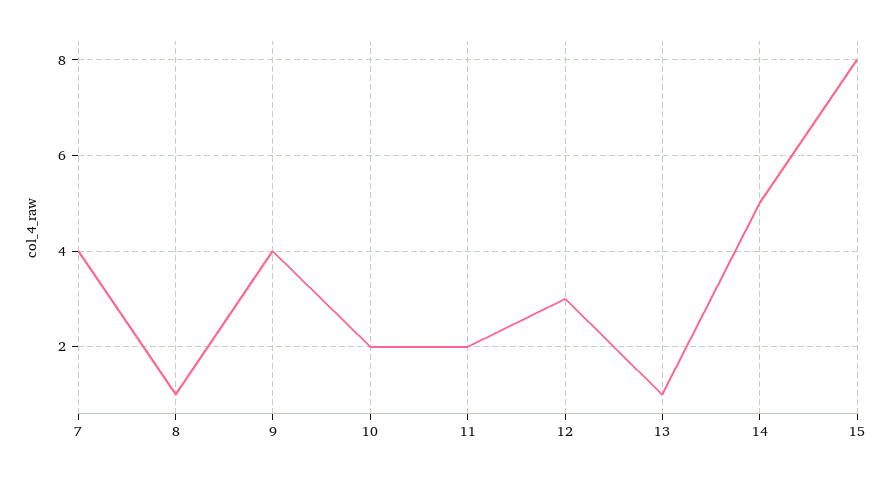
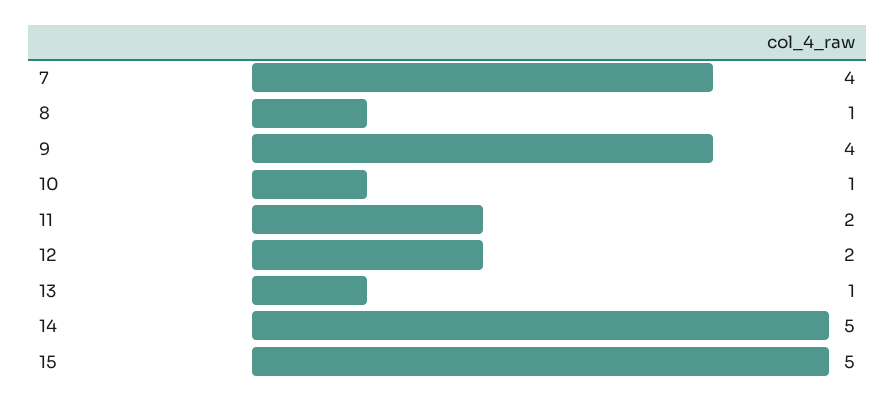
10: 2 -> 1
12: 3 -> 2
15: 8 -> 5

